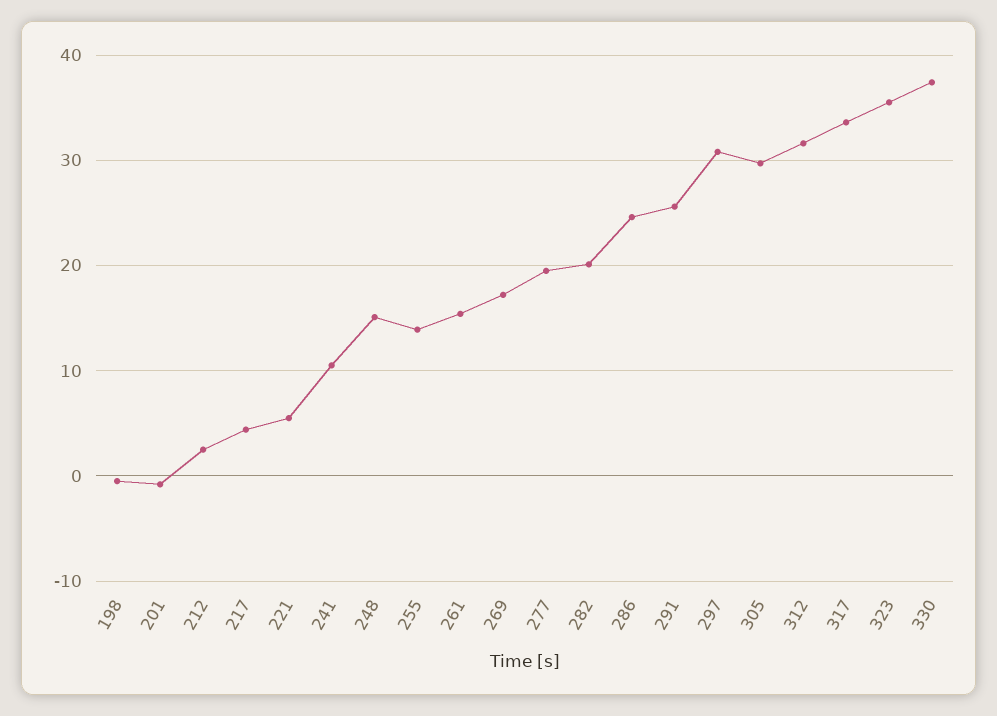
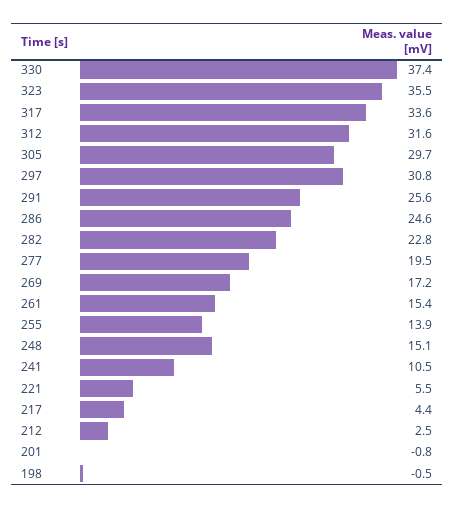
282: 20 -> 22.8

